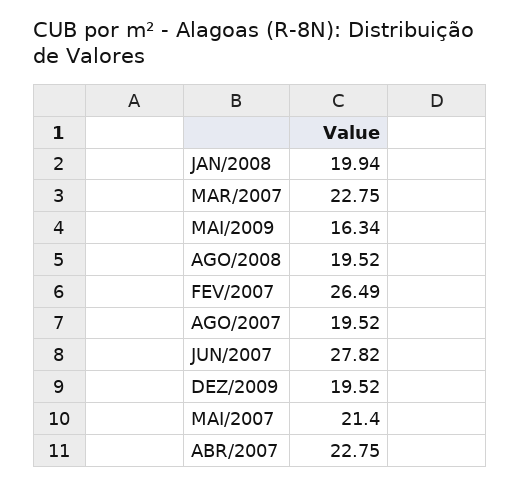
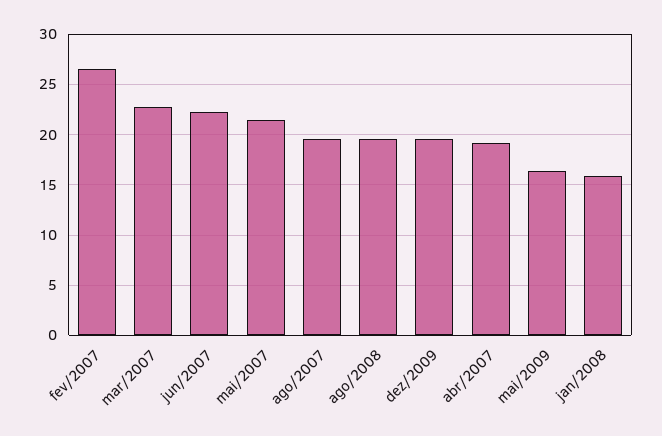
JAN/2008: 19.94 -> 16
JUN/2007: 27.82 -> 22
ABR/2007: 22.75 -> 19

